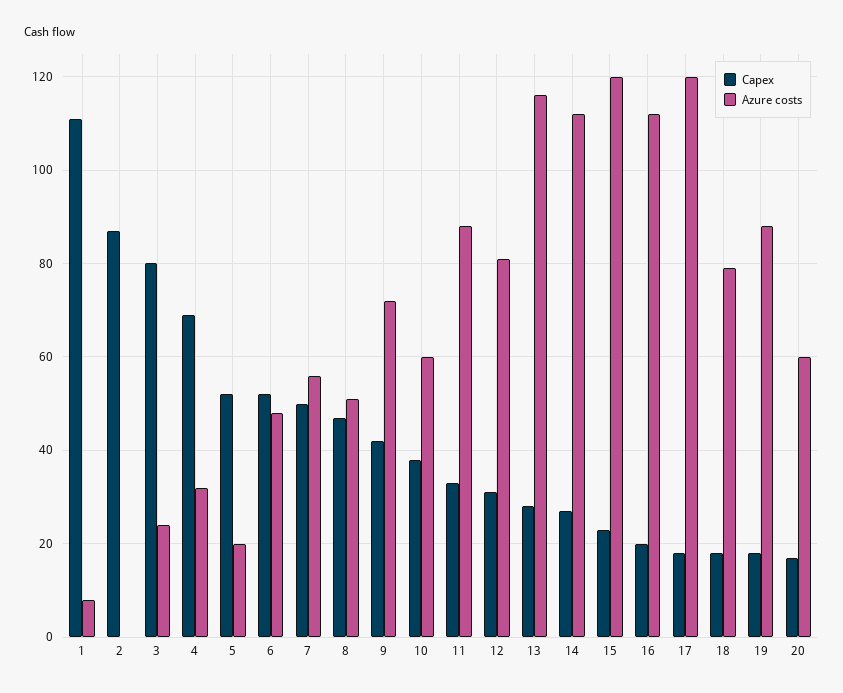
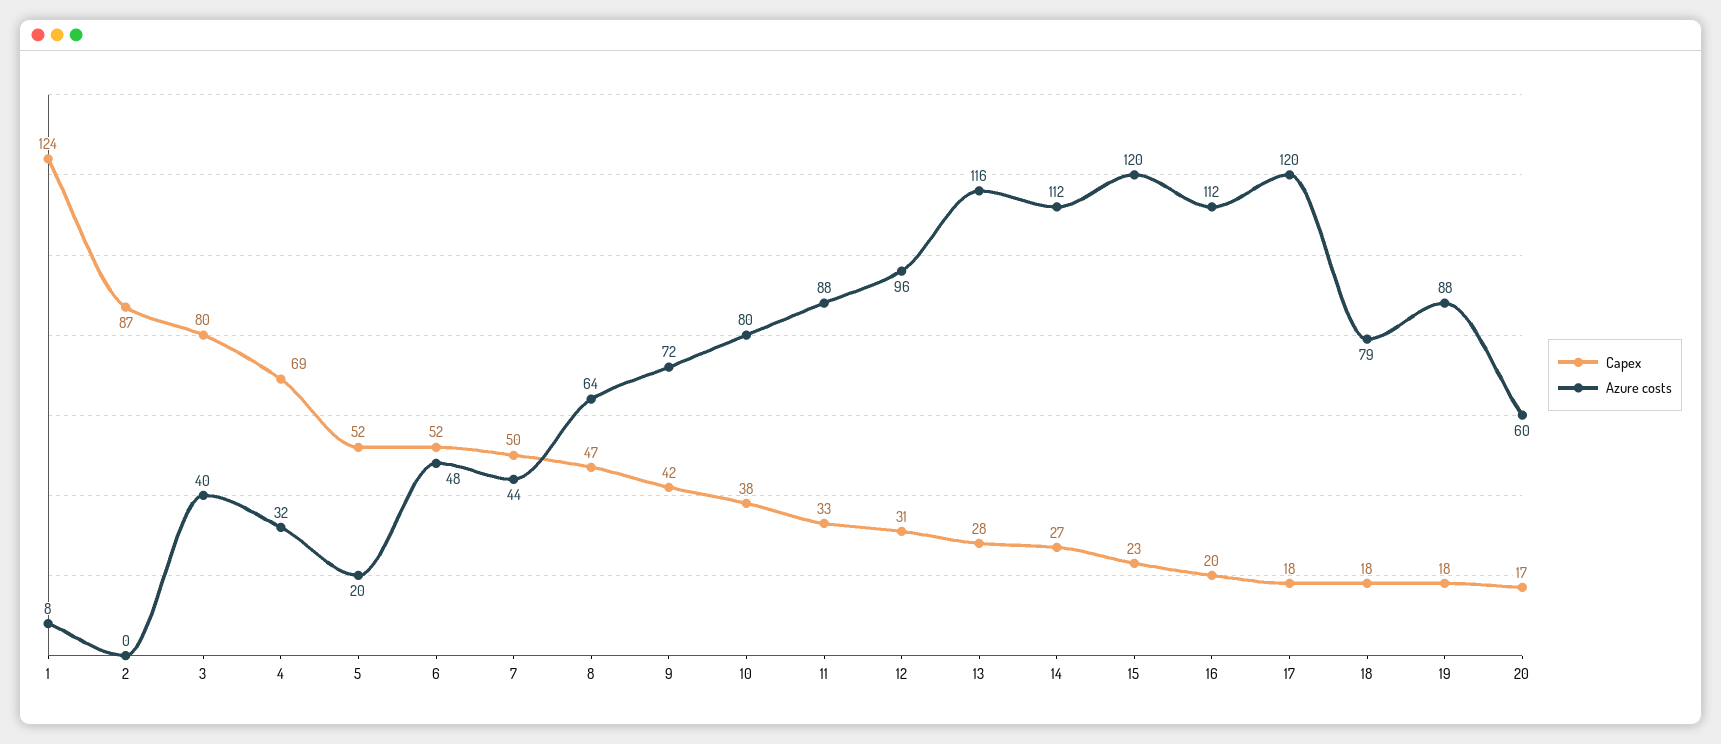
Capex, 1: 110 -> 124
Azure costs, 3: 25 -> 40
Azure costs, 7: 55 -> 44
Azure costs, 8: 50 -> 64
Azure costs, 10: 60 -> 80
Azure costs, 12: 80 -> 96

